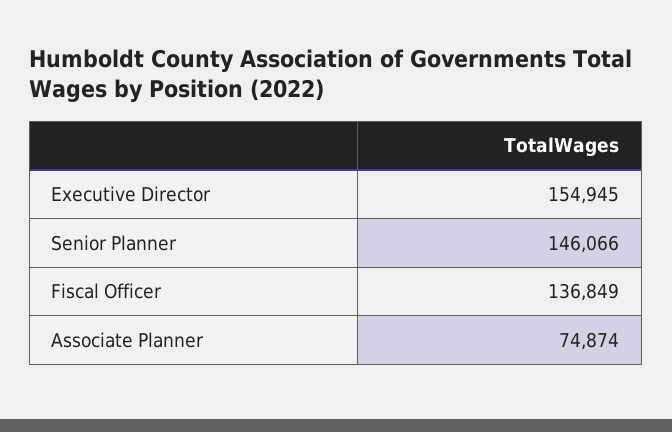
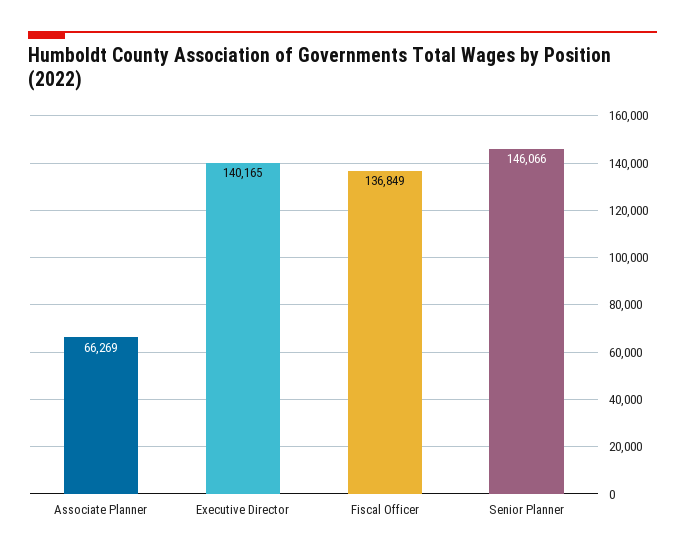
Executive Director: 154945 -> 140165
Associate Planner: 74874 -> 66269

